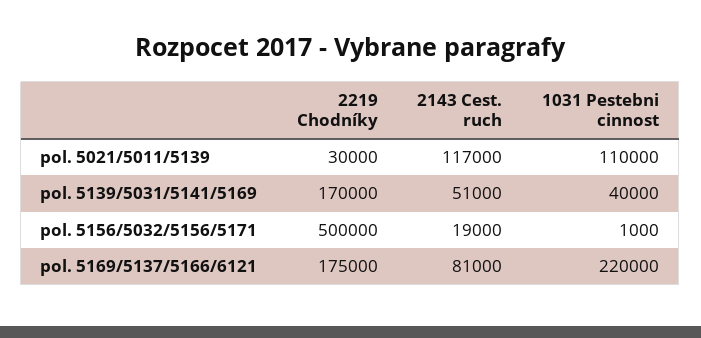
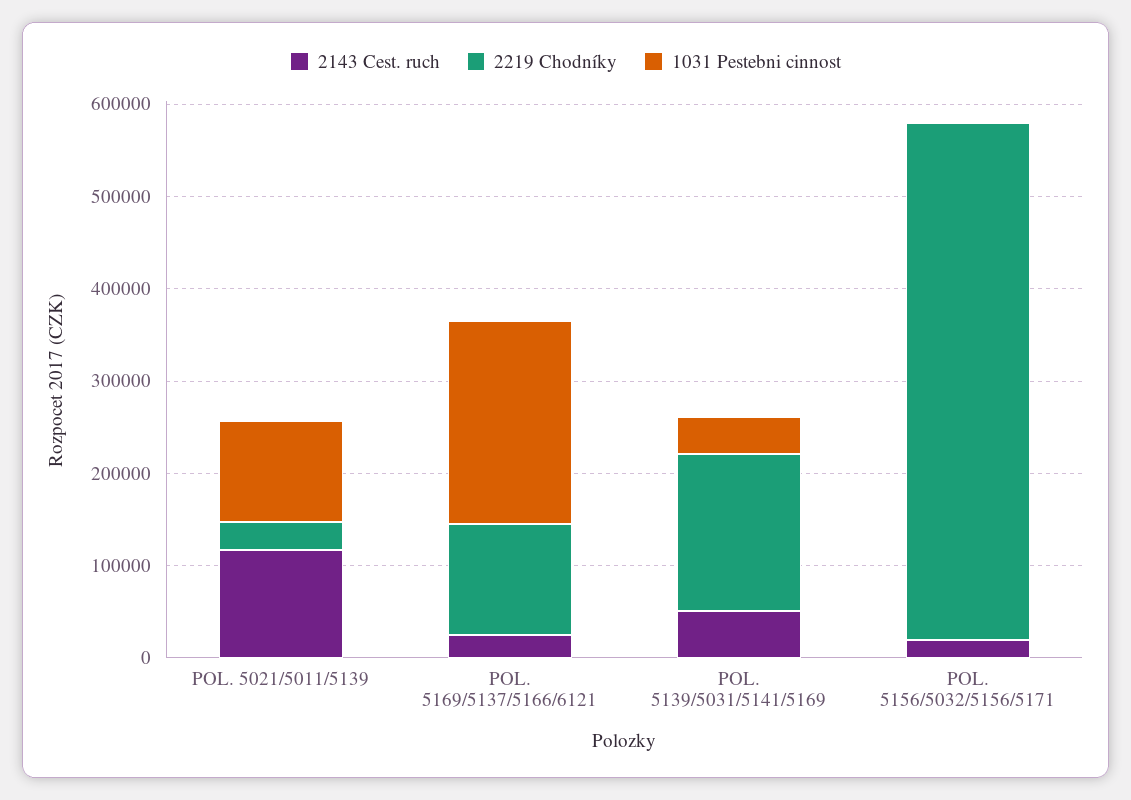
2219 Chodníky, pol. 5156/5032/5156/5171: 500000 -> 560000
2219 Chodníky, pol. 5169/5137/5166/6121: 175000 -> 120000
2143 Cest. ruch, pol. 5169/5137/5166/6121: 81000 -> 20000

